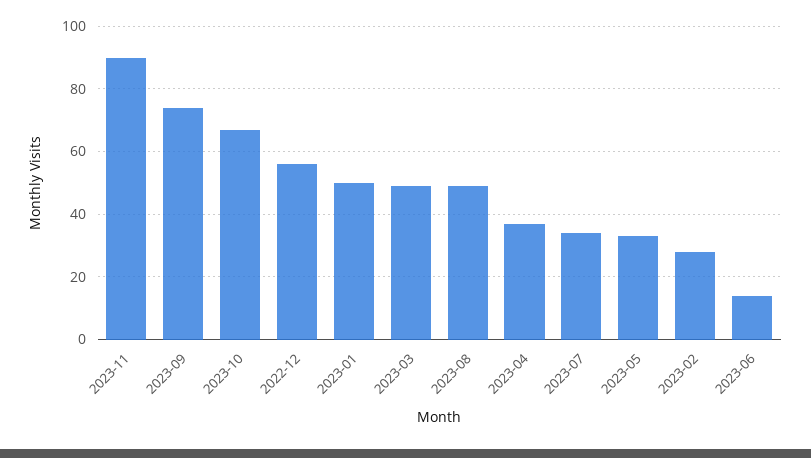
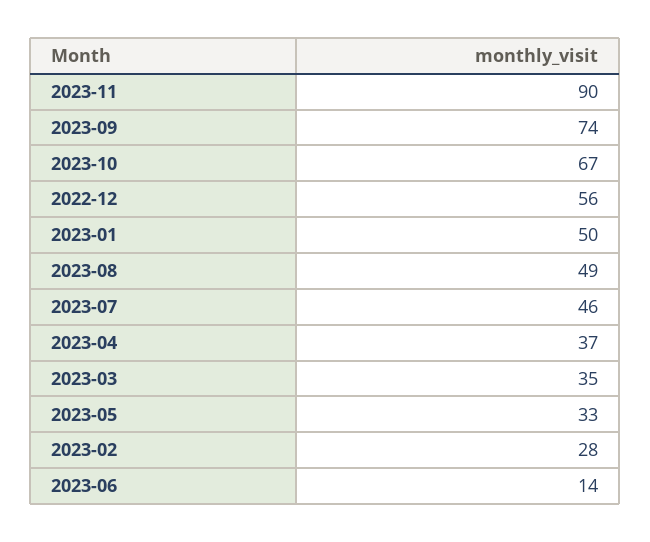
2023-03: 50 -> 35
2023-07: 35 -> 46

